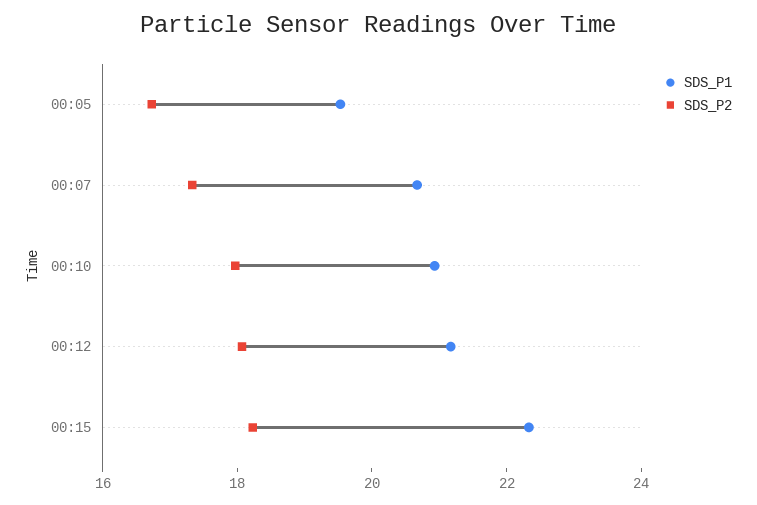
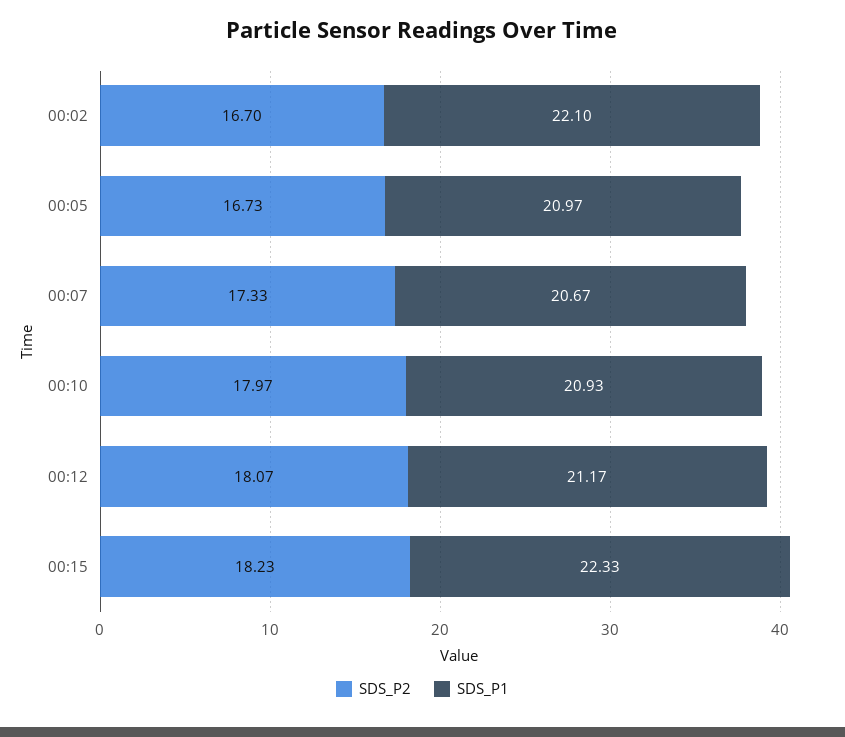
SDS_P1, 00:05: 19.5 -> 20.97
SDS_P2, 00:02: none -> 16.7
SDS_P1, 00:02: none -> 22.1

